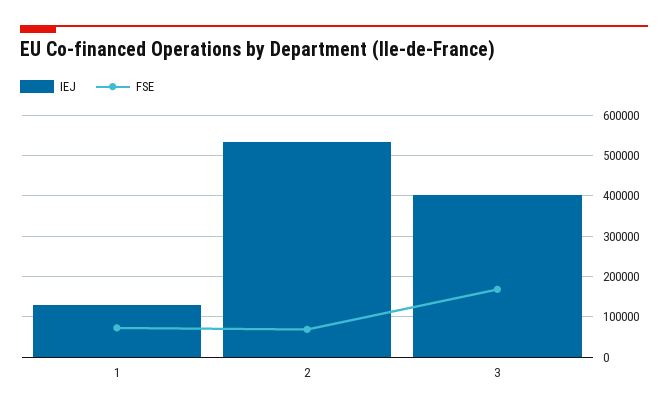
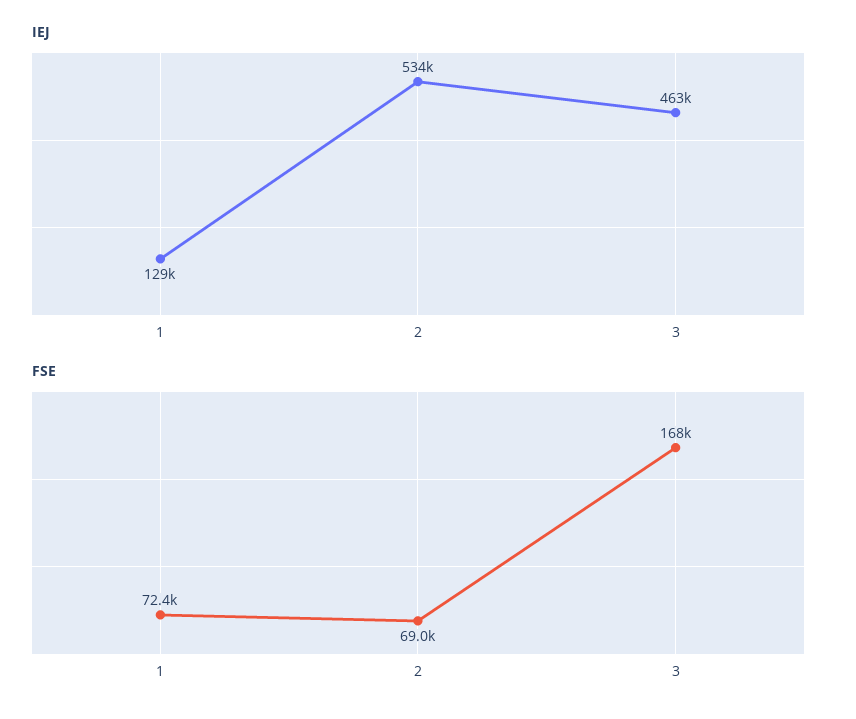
IEJ, 3: 400000 -> 463000

